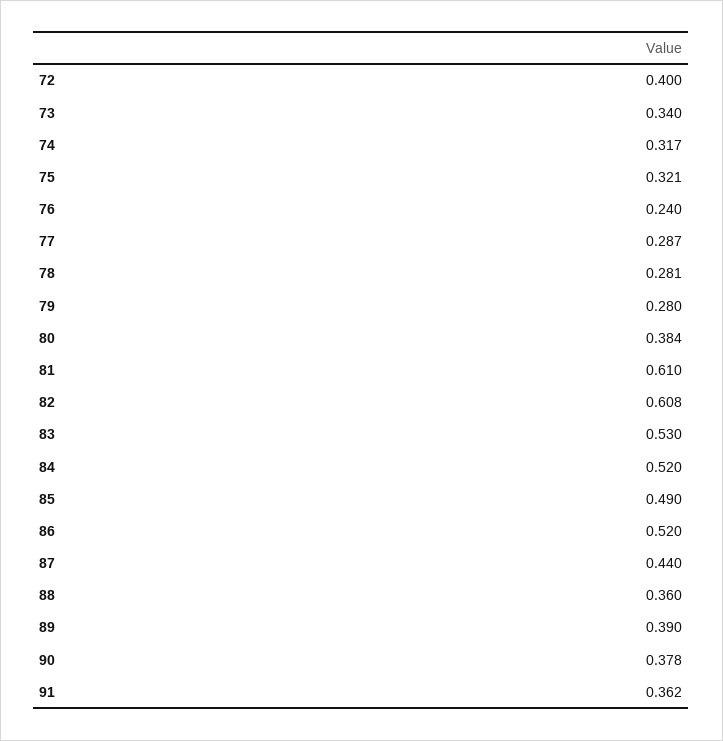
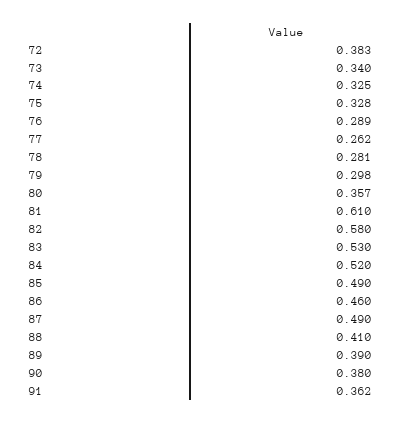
72: 0.4 -> 0.383
74: 0.317 -> 0.325
75: 0.321 -> 0.328
76: 0.24 -> 0.289
77: 0.287 -> 0.262
79: 0.28 -> 0.298
80: 0.384 -> 0.357
82: 0.608 -> 0.58
86: 0.52 -> 0.46
87: 0.44 -> 0.49
88: 0.36 -> 0.41
90: 0.378 -> 0.38

